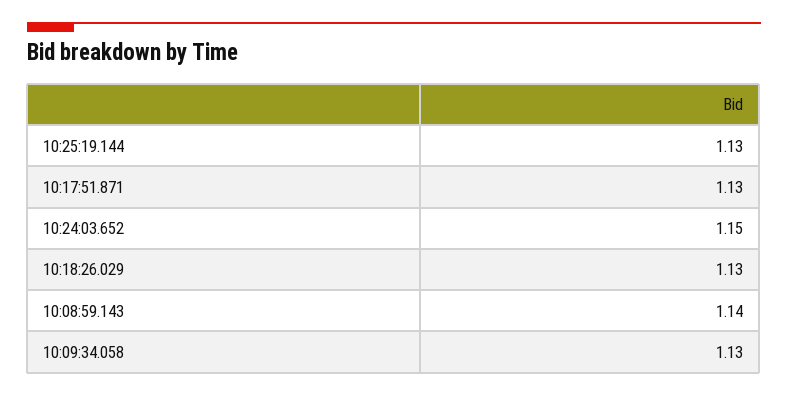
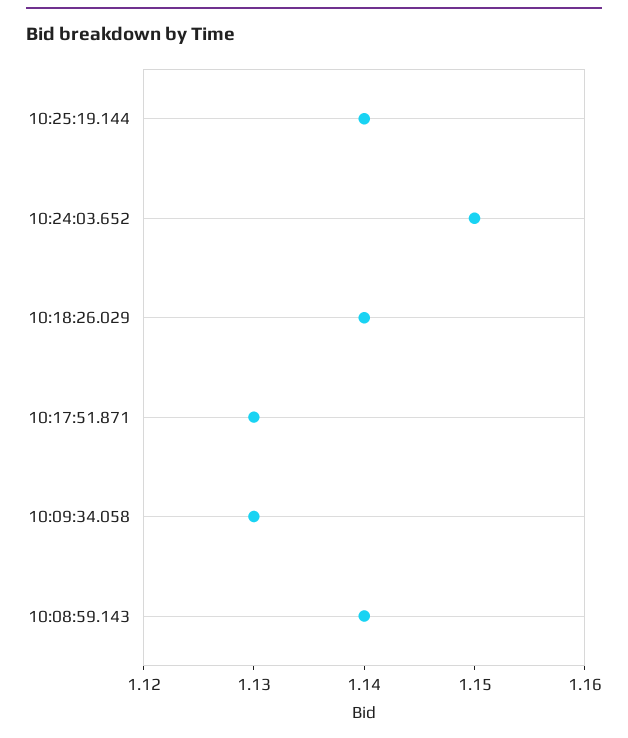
10:25:19.144: 1.13 -> 1.14
10:18:26.029: 1.13 -> 1.14

